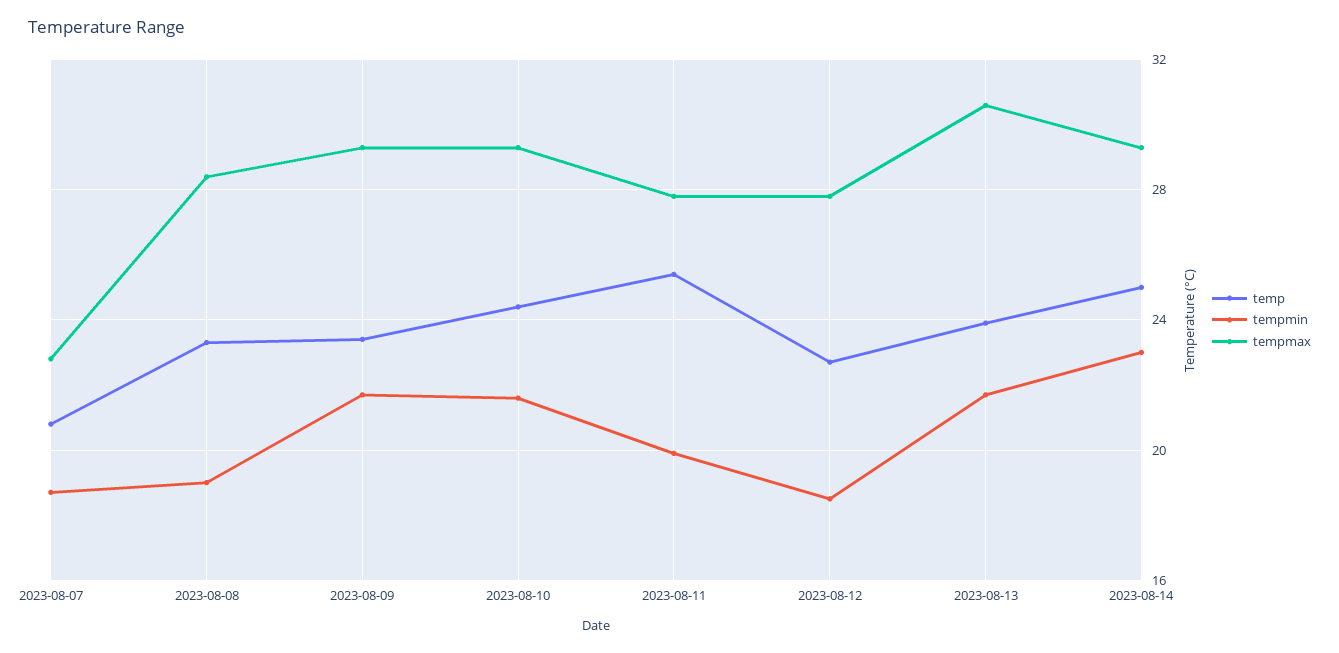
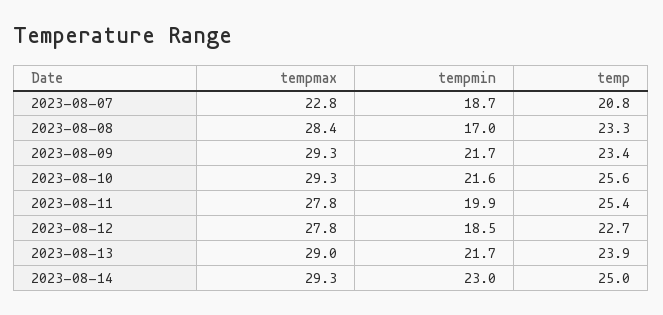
tempmin, 2023-08-08: 19 -> 17
temp, 2023-08-10: 24.5 -> 25.6
tempmax, 2023-08-13: 30.5 -> 29

